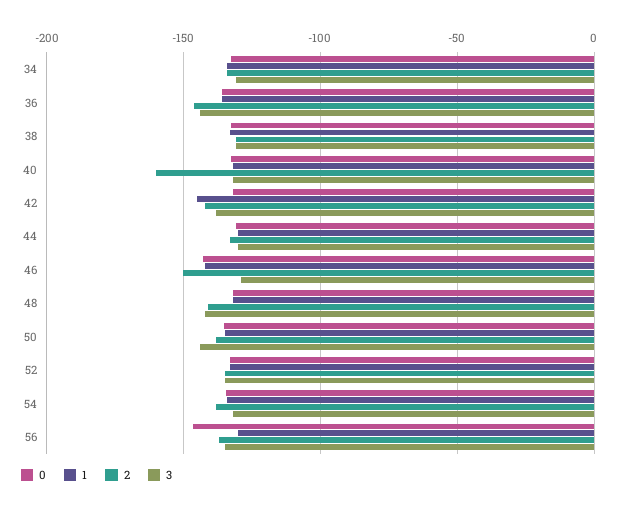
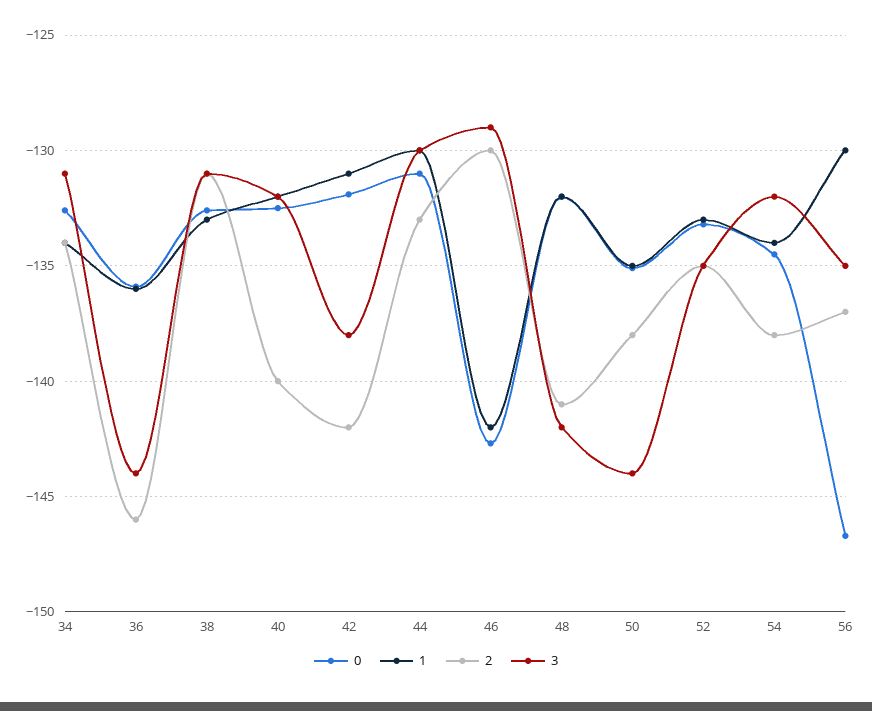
2, 40: -160 -> -140
1, 42: -145 -> -131
2, 46: -150 -> -130

